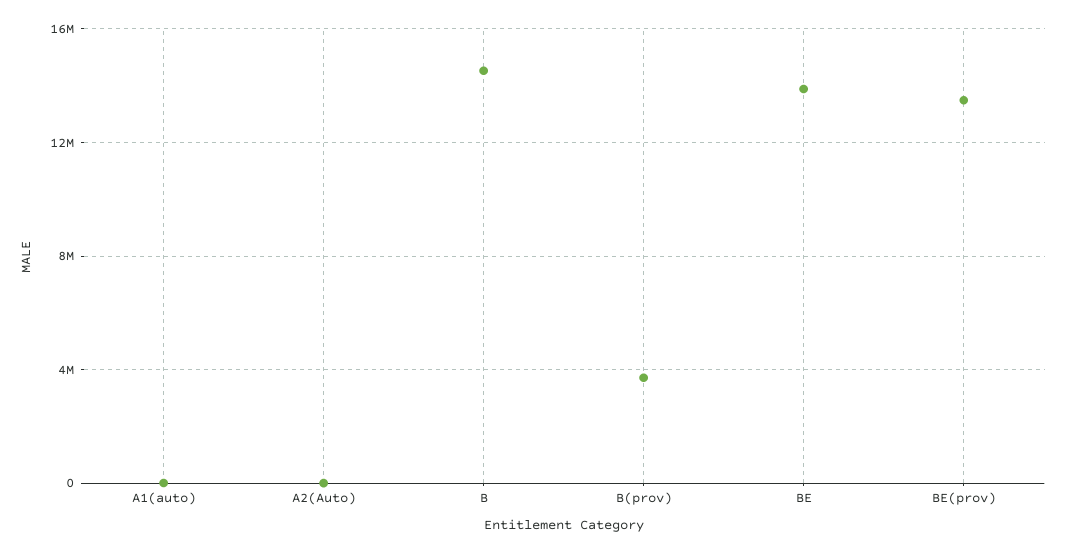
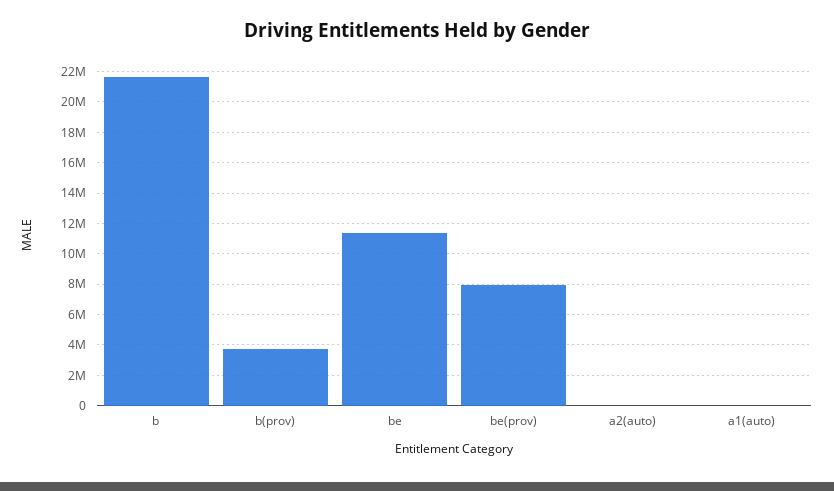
B: 14500000 -> 21500000
BE: 14000000 -> 11500000
BE(prov): 13500000 -> 8000000

